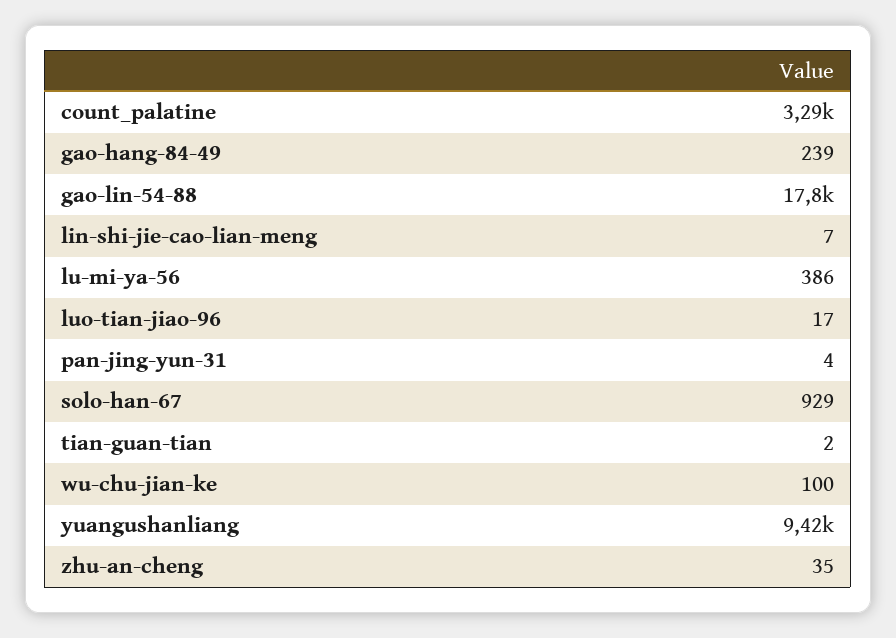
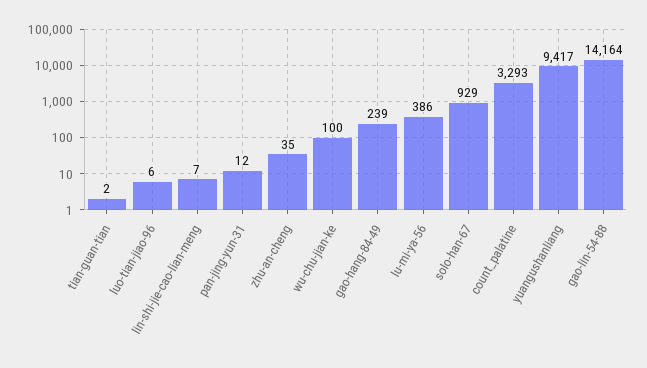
gao-lin-54-88: 17800 -> 14164
luo-tian-jiao-96: 17 -> 6
pan-jing-yun-31: 4 -> 12

